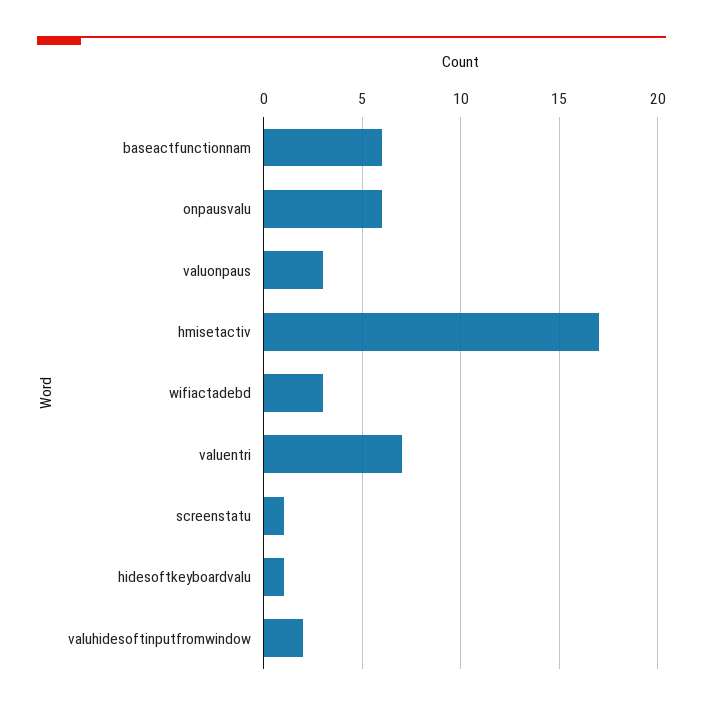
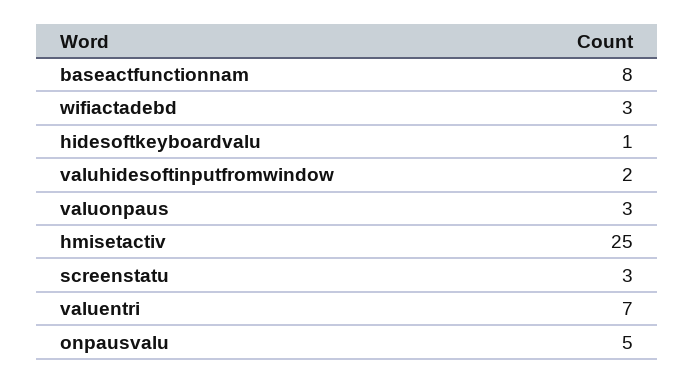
baseactfunctionnam: 6 -> 8
onpausvalu: 6 -> 5
hmisetactiv: 17 -> 25
screenstatu: 1 -> 3

